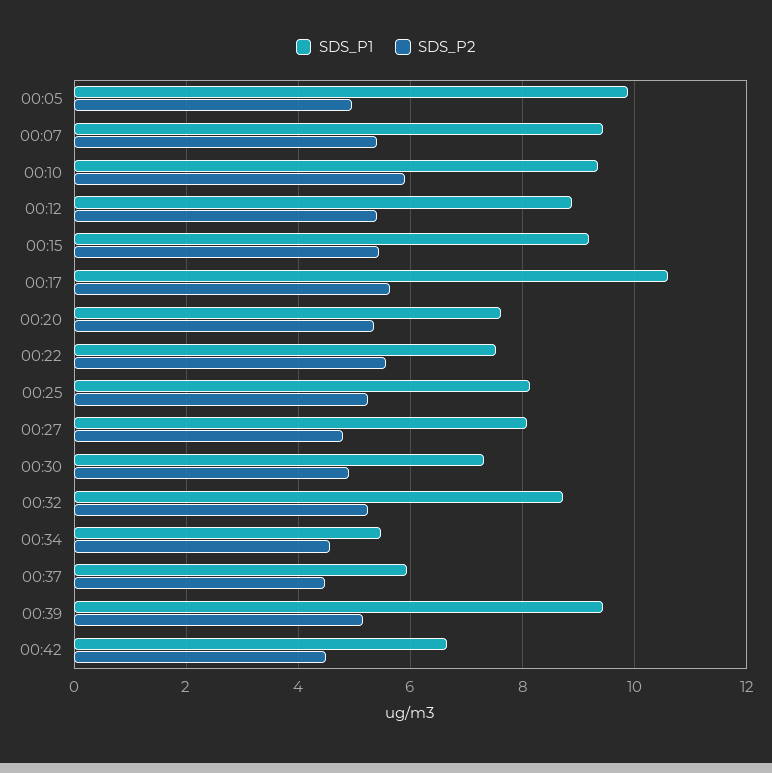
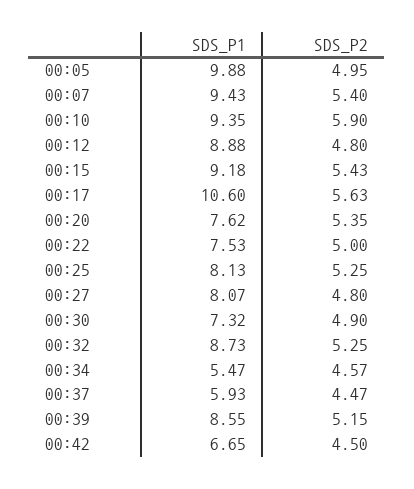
SDS_P2, 00:12: 5.4 -> 4.8
SDS_P2, 00:22: 5.6 -> 5
SDS_P1, 00:39: 9.4 -> 8.55

